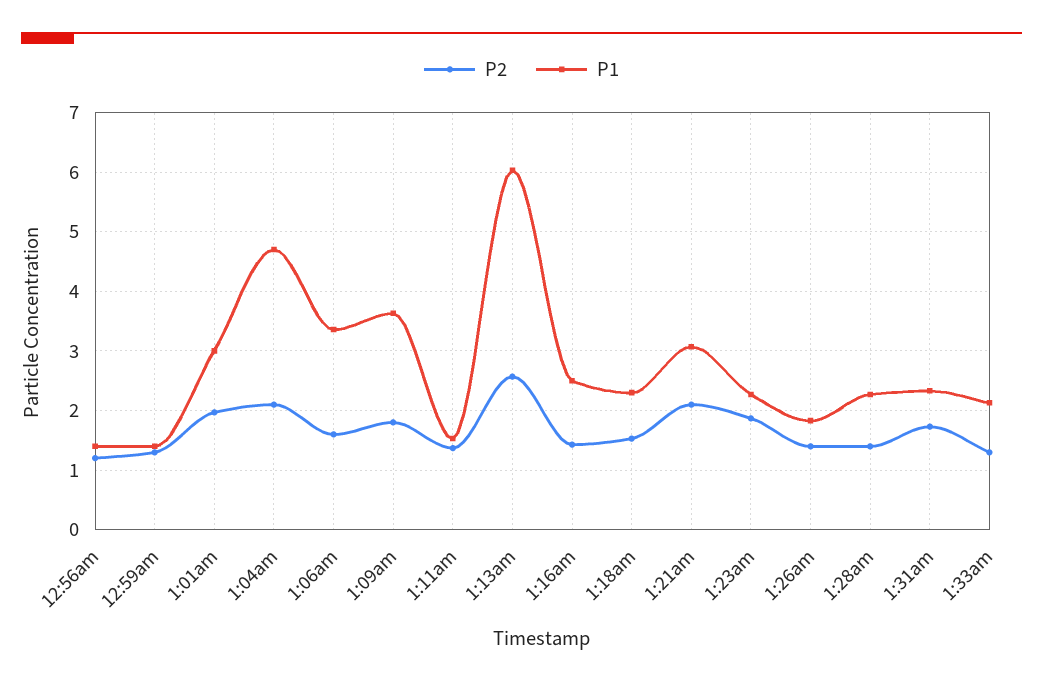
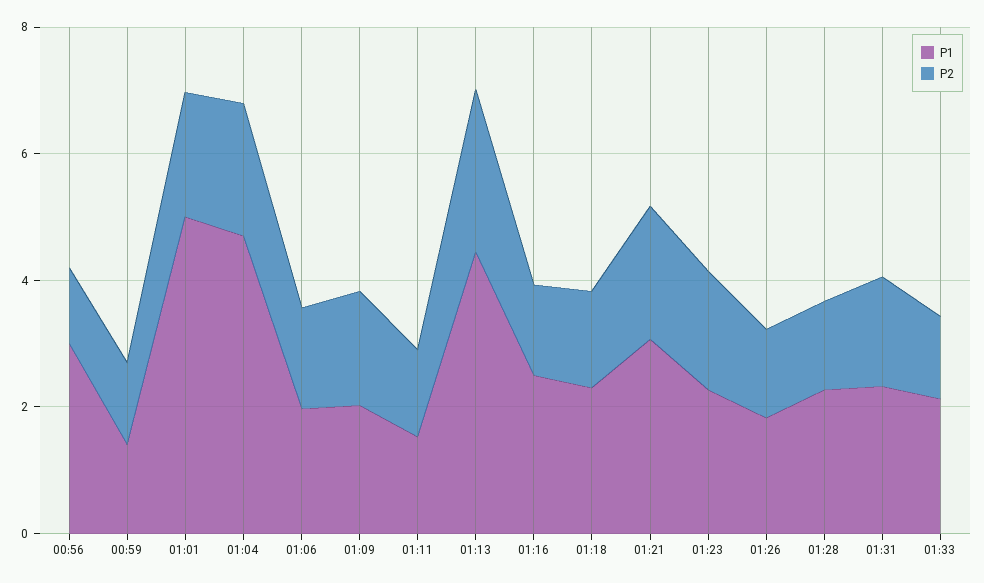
P1, 12:56am: 1.4 -> 3
P1, 1:01am: 3 -> 5
P1, 1:06am: 3.4 -> 2
P1, 1:09am: 3.6 -> 2
P1, 1:13am: 6 -> 4.5

